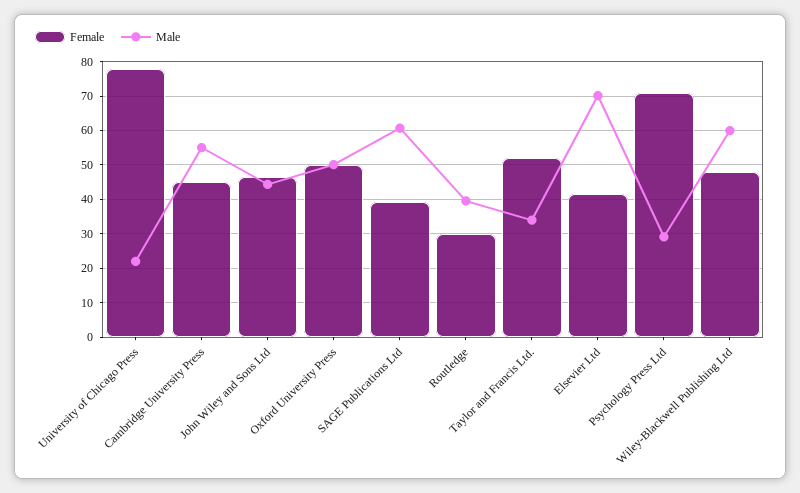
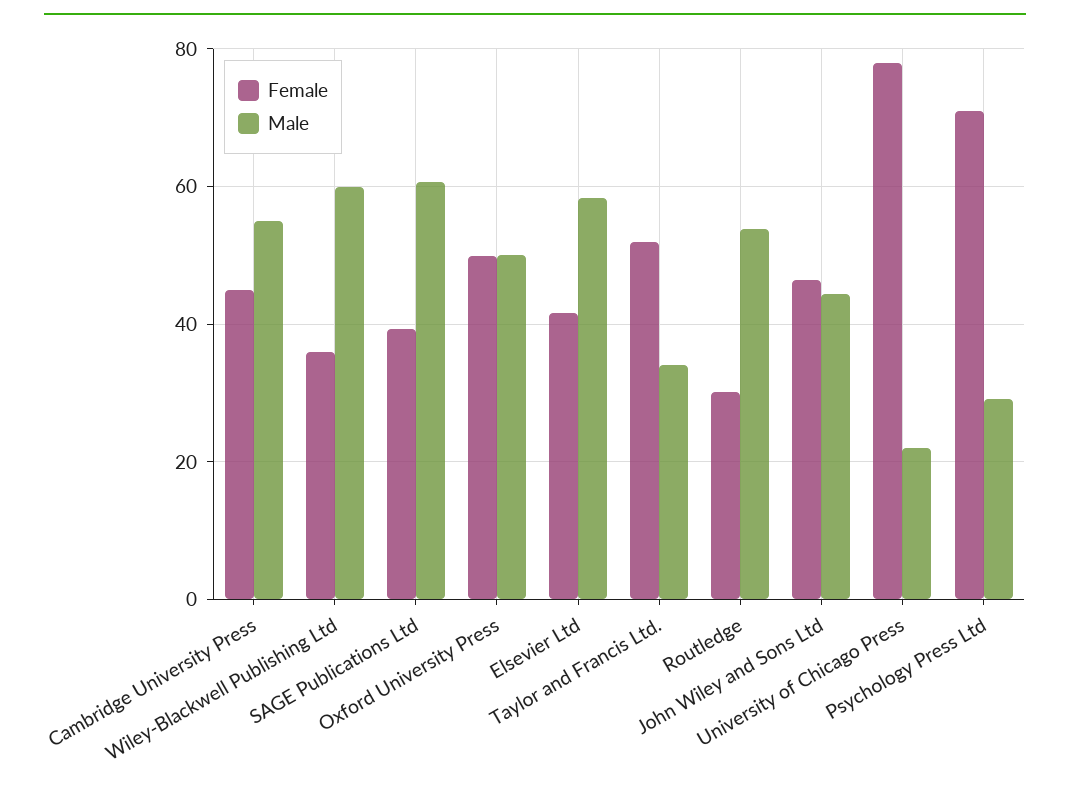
Male, Routledge: 40 -> 54
Male, Elsevier Ltd: 70 -> 58
Female, Wiley-Blackwell Publishing Ltd: 48 -> 36

